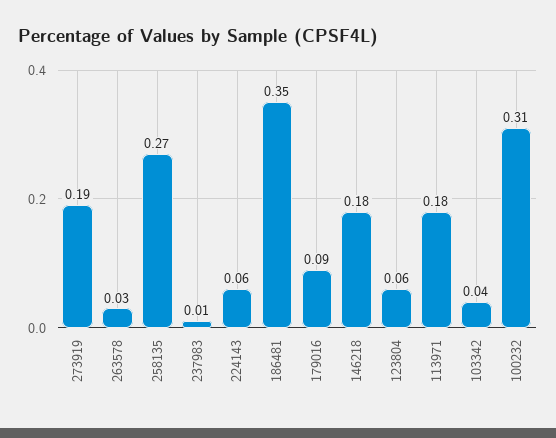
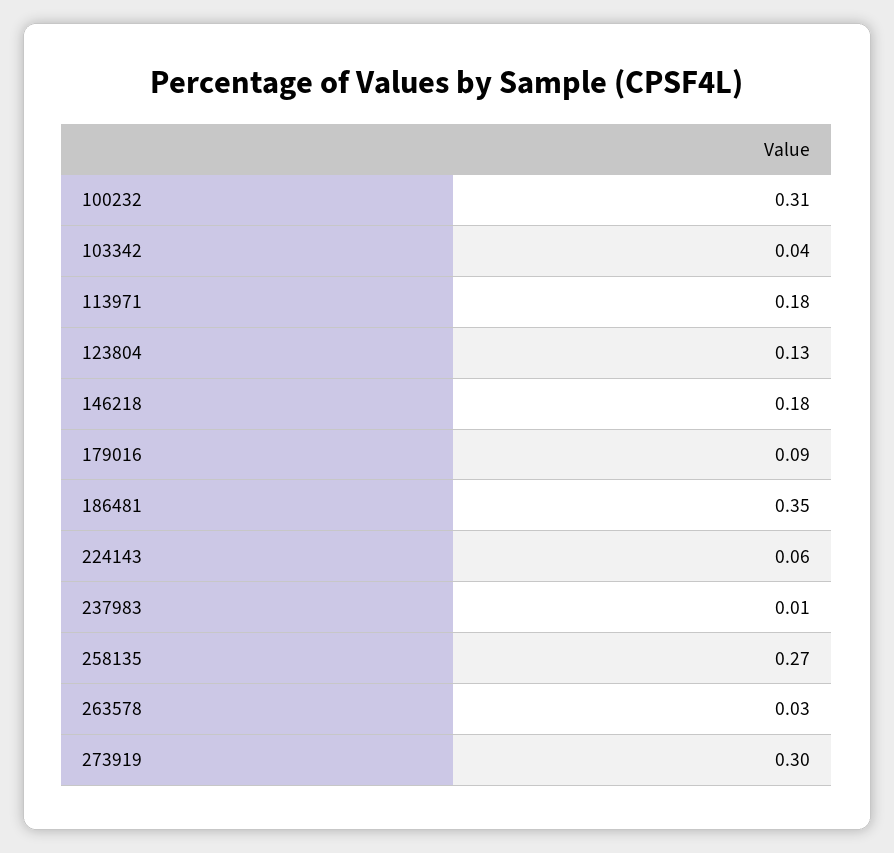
273919: 0.19 -> 0.3
123804: 0.06 -> 0.13

